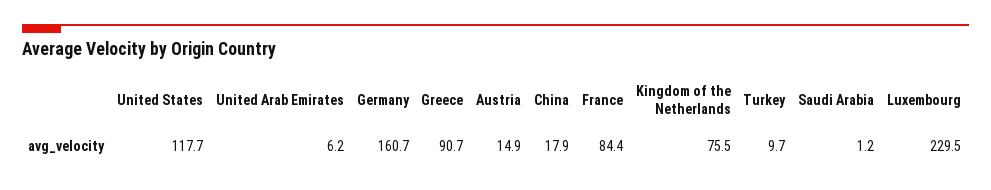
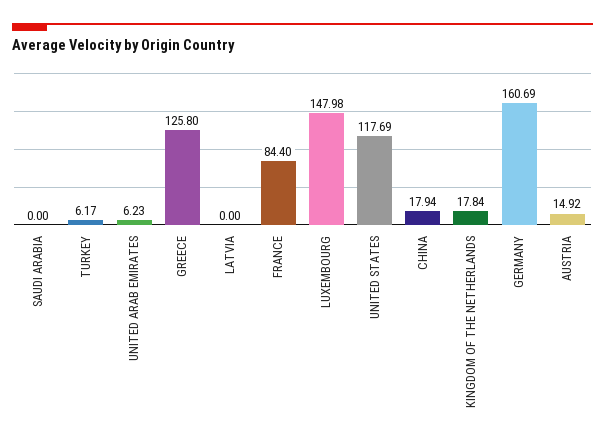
Greece: 90.7 -> 125.8
Kingdom of the Netherlands: 75.5 -> 17.84
Turkey: 9.7 -> 6.17
Saudi Arabia: 1.2 -> 0
Luxembourg: 229.5 -> 147.98
LATVIA: none -> 0

